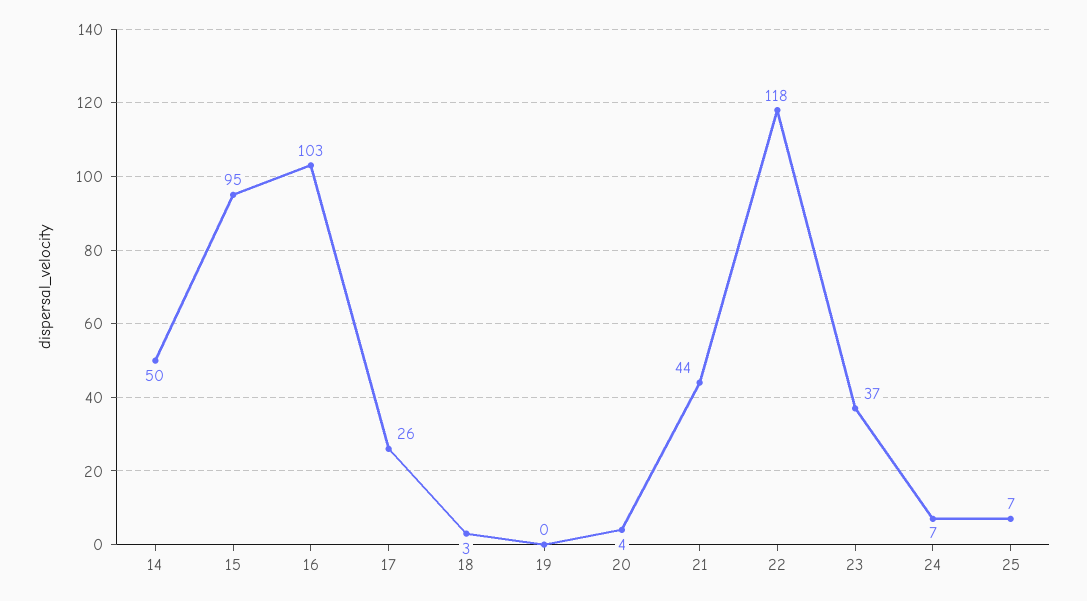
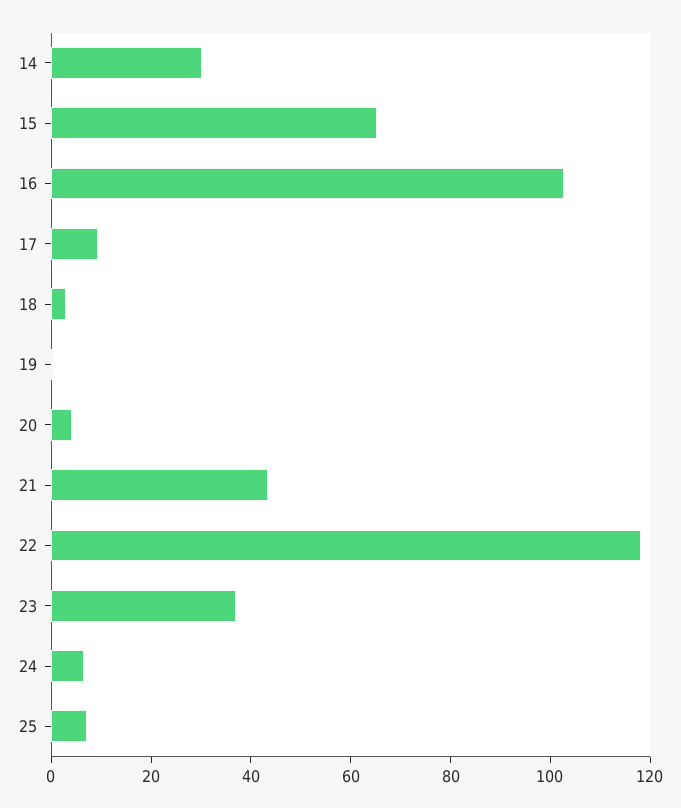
14: 50 -> 30
15: 95 -> 65
17: 26 -> 10

